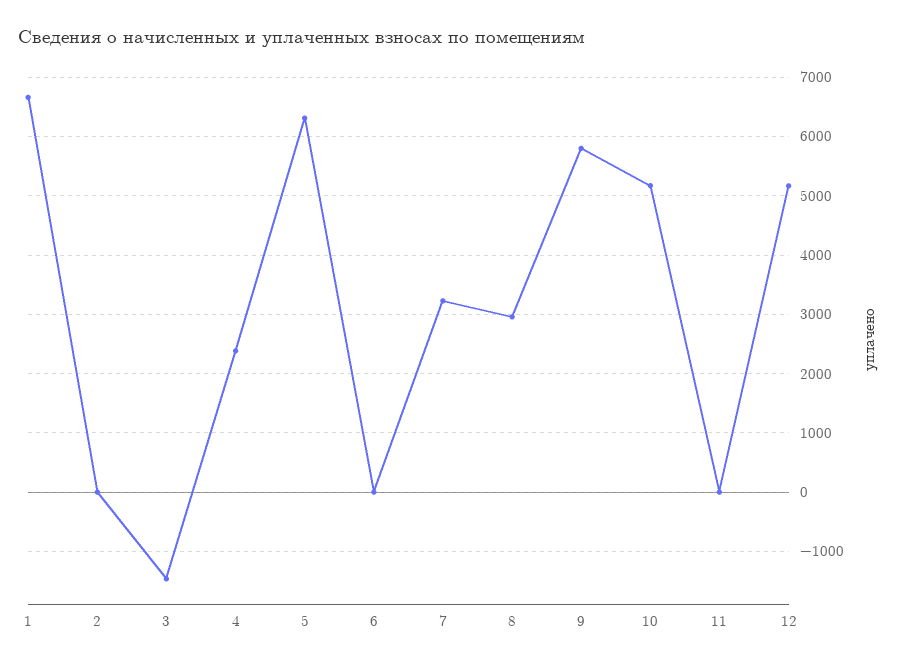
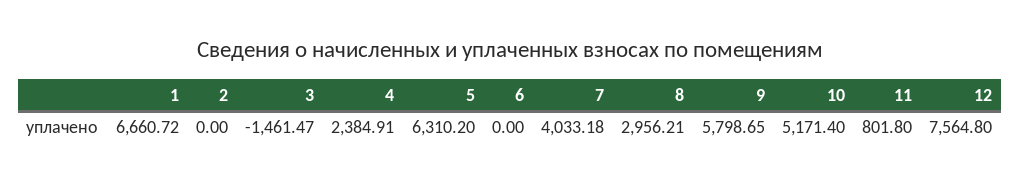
7: 3200 -> 4033.18
11: 0 -> 801.8
12: 5200 -> 7564.8

